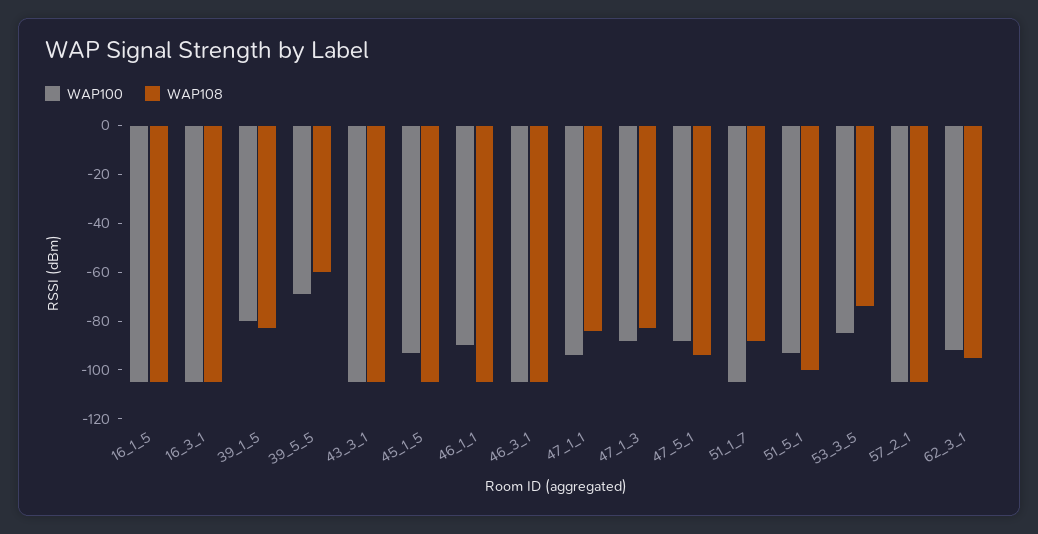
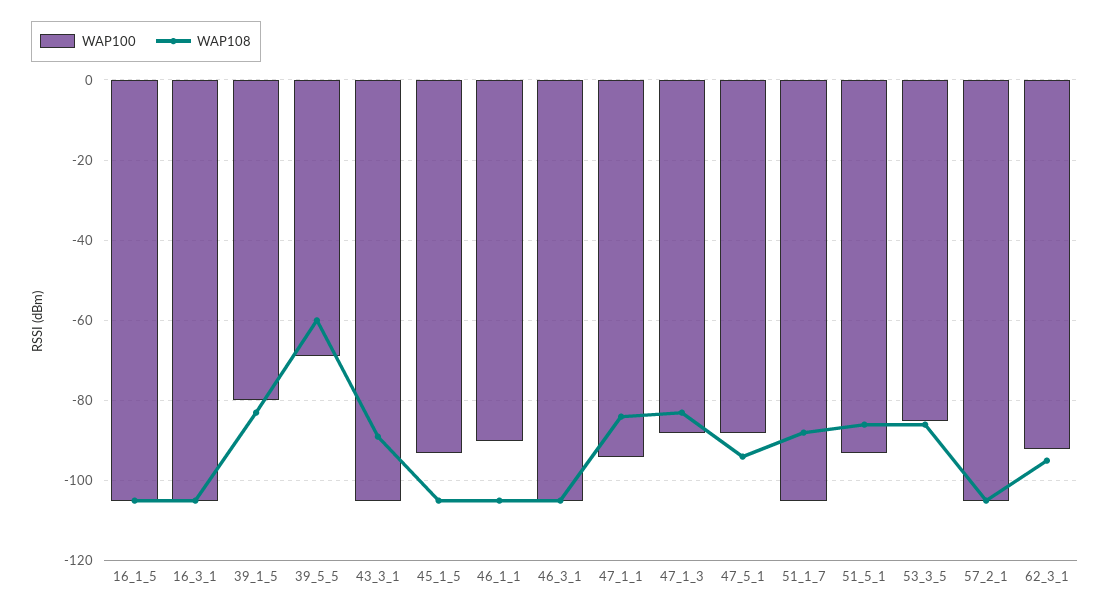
WAP108, 43_3_1: -105 -> -90
WAP108, 51_5_1: -100 -> -85
WAP108, 53_3_5: -75 -> -85

